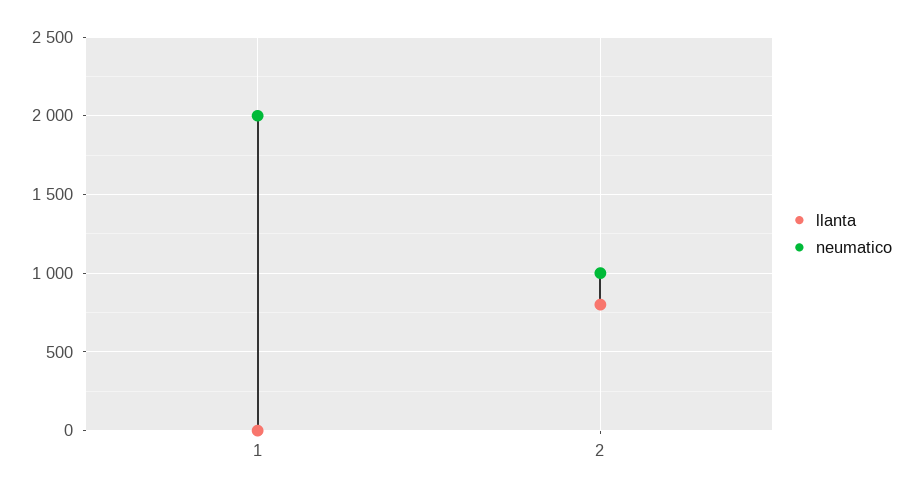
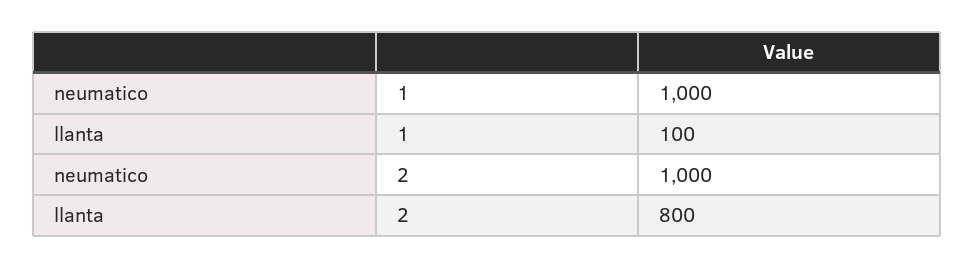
llanta, 1: 0 -> 100
neumatico, 1: 2000 -> 1000

